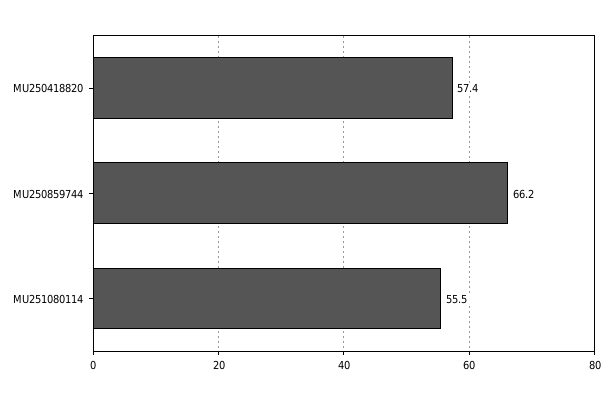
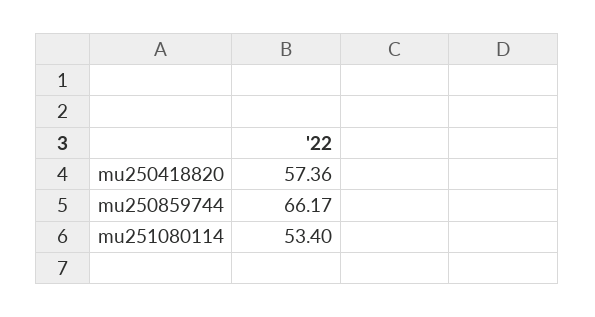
MU251080114: 55.5 -> 53.4

